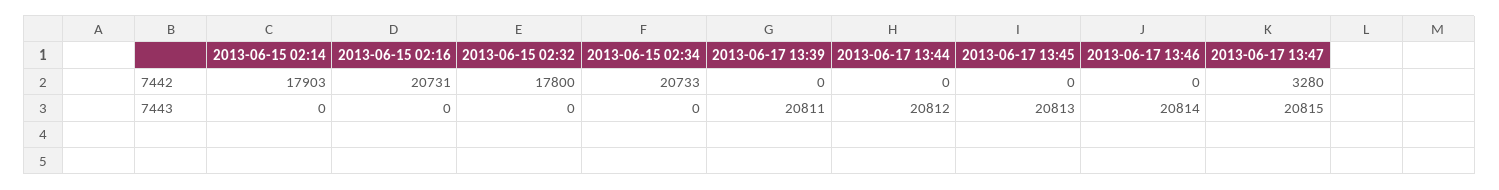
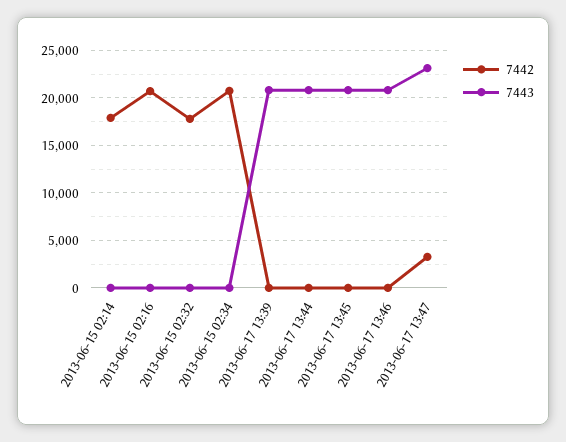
7443, 2013-06-17 13:47: 20815 -> 23000

